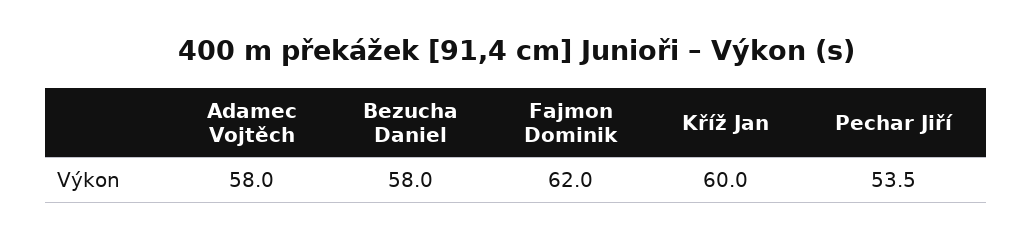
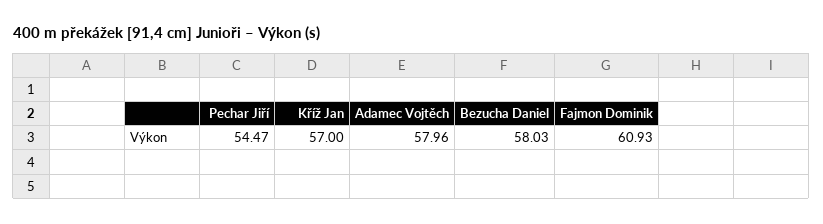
Fajmon Dominik: 62 -> 60.93
Kříž Jan: 60 -> 57
Pechar Jiří: 53.5 -> 54.47

